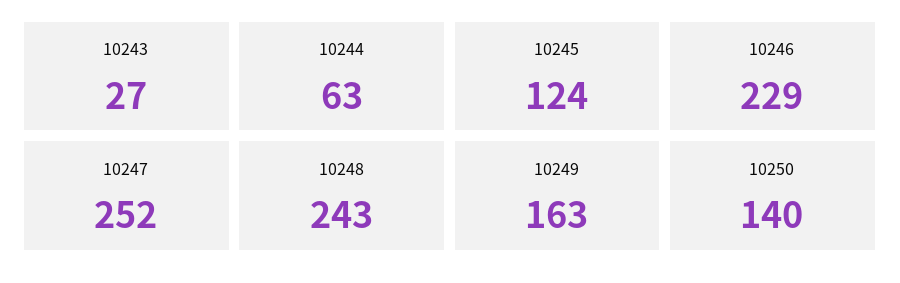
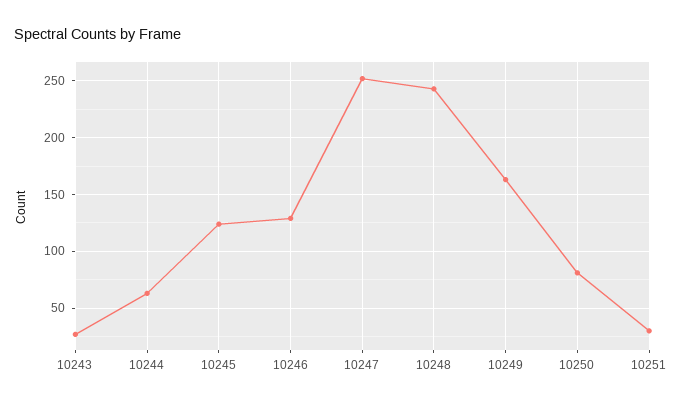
10246: 229 -> 130
10250: 140 -> 80
10251: none -> 30

